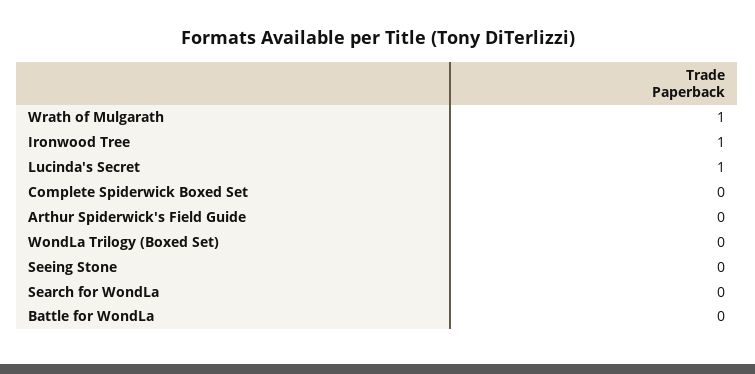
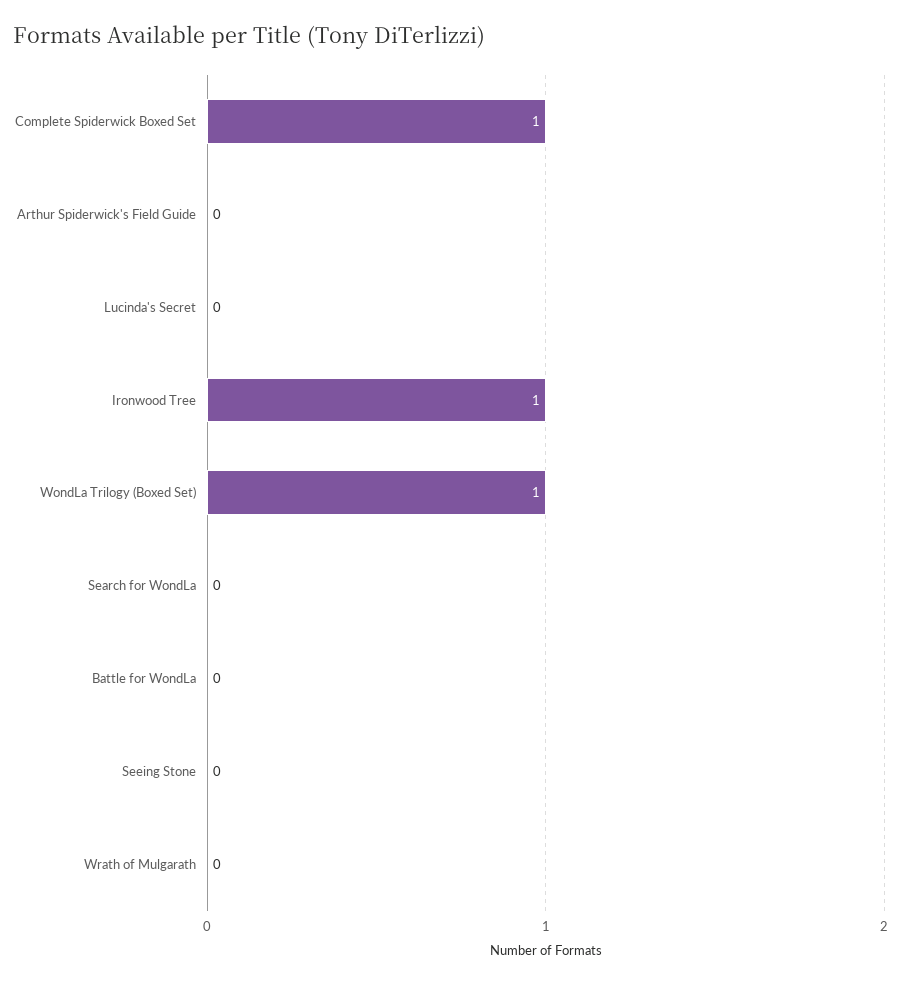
Wrath of Mulgarath: 1 -> 0
Lucinda's Secret: 1 -> 0
Complete Spiderwick Boxed Set: 0 -> 1
WondLa Trilogy (Boxed Set): 0 -> 1

